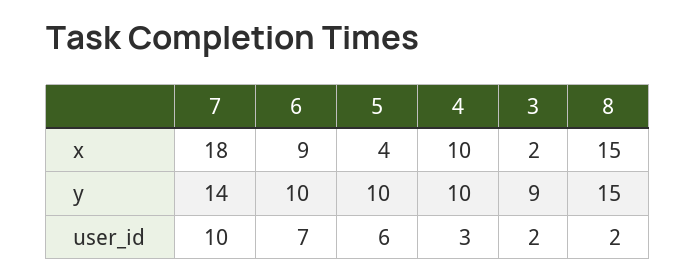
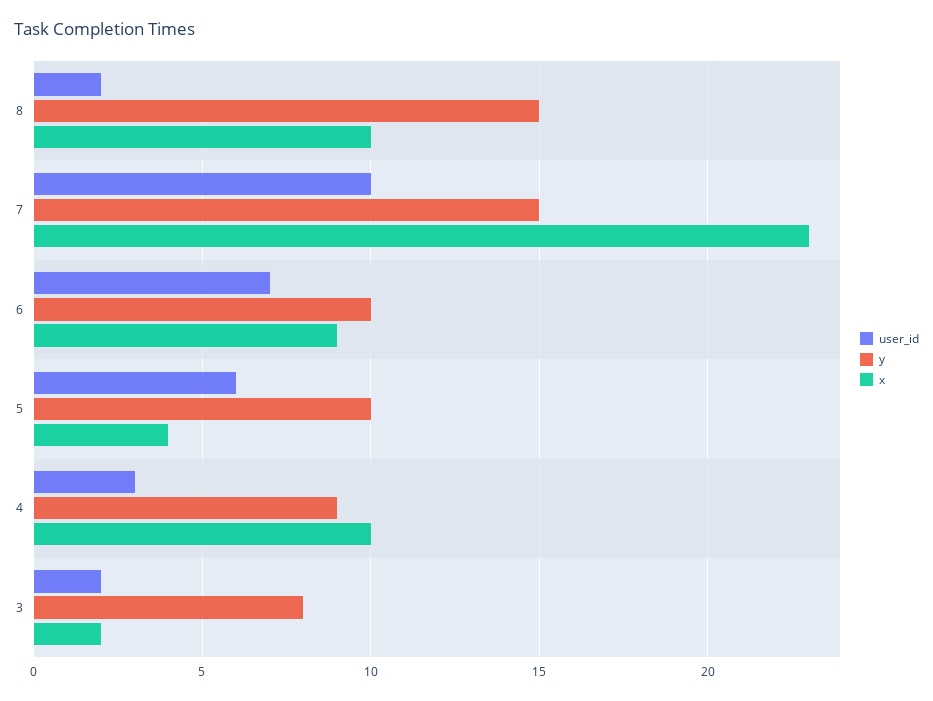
x, 7: 18 -> 23
x, 8: 15 -> 10
y, 7: 14 -> 15
y, 4: 10 -> 9
y, 3: 9 -> 8

